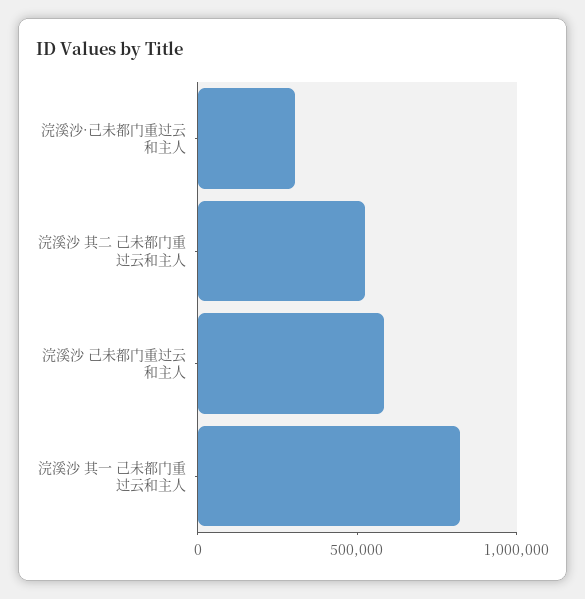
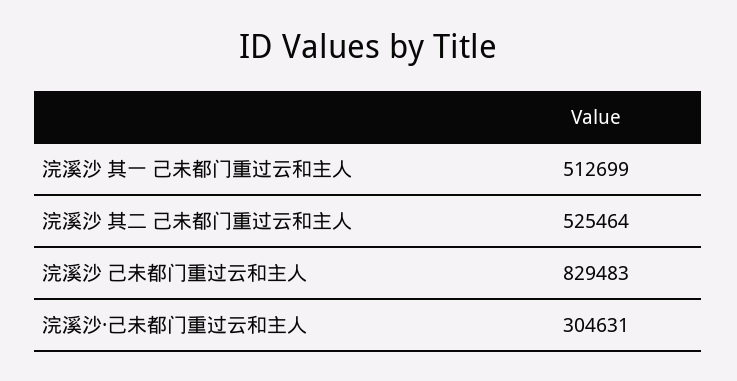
浣溪沙 己未都门重过云和主人: 600000 -> 829483
浣溪沙 其一 己未都门重过云和主人: 800000 -> 512699

